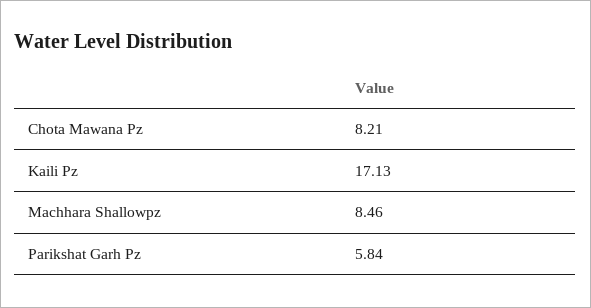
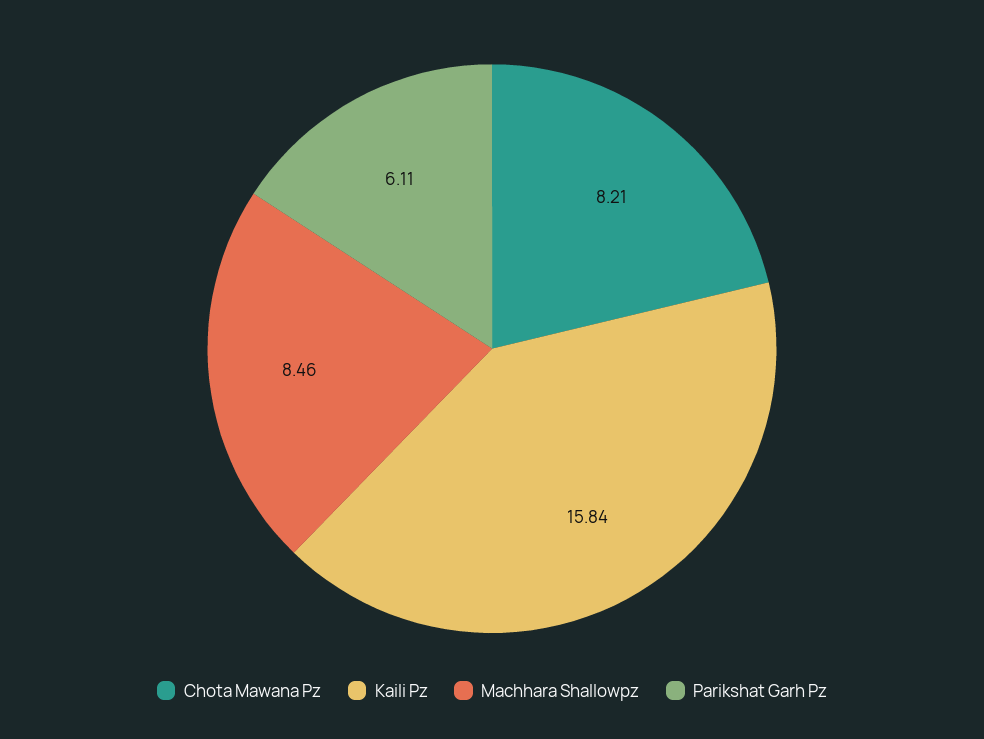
Kaili Pz: 17.13 -> 15.84
Parikshat Garh Pz: 5.84 -> 6.11

